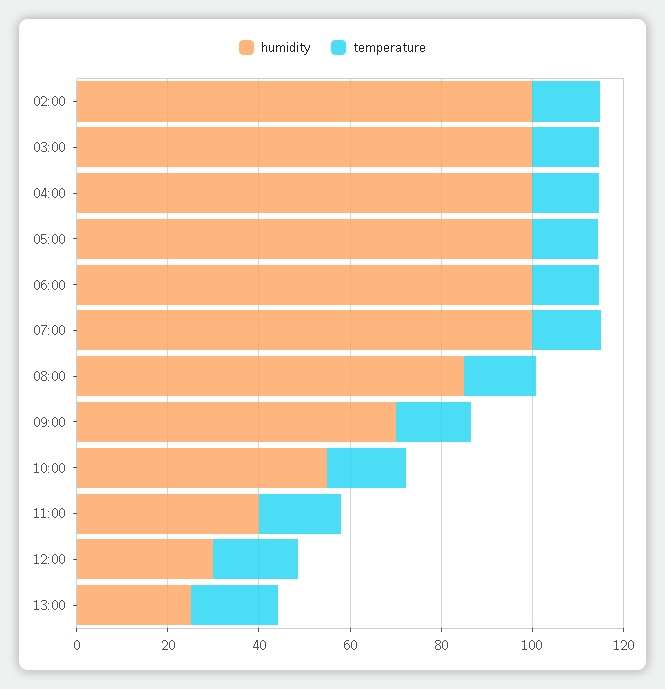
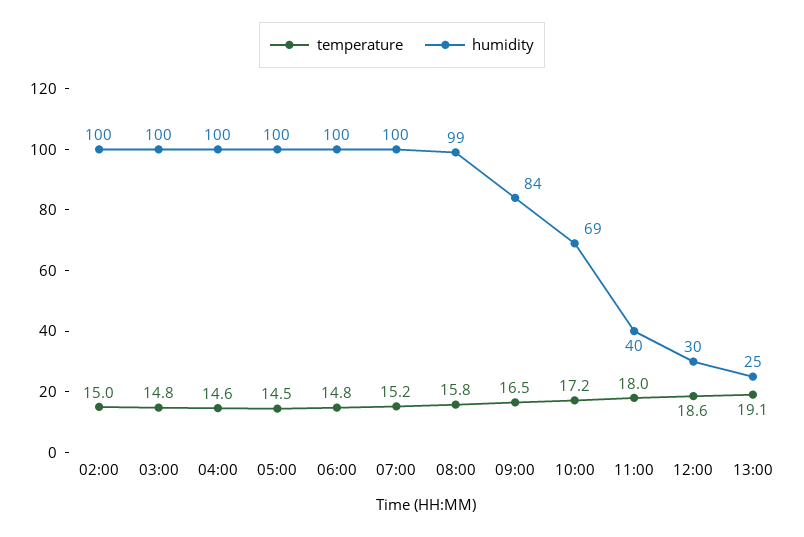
humidity, 08:00: 85 -> 99
humidity, 09:00: 70 -> 84
humidity, 10:00: 55 -> 69

